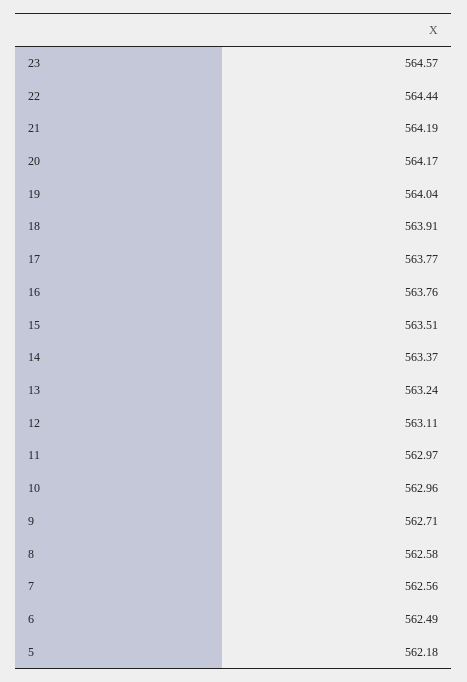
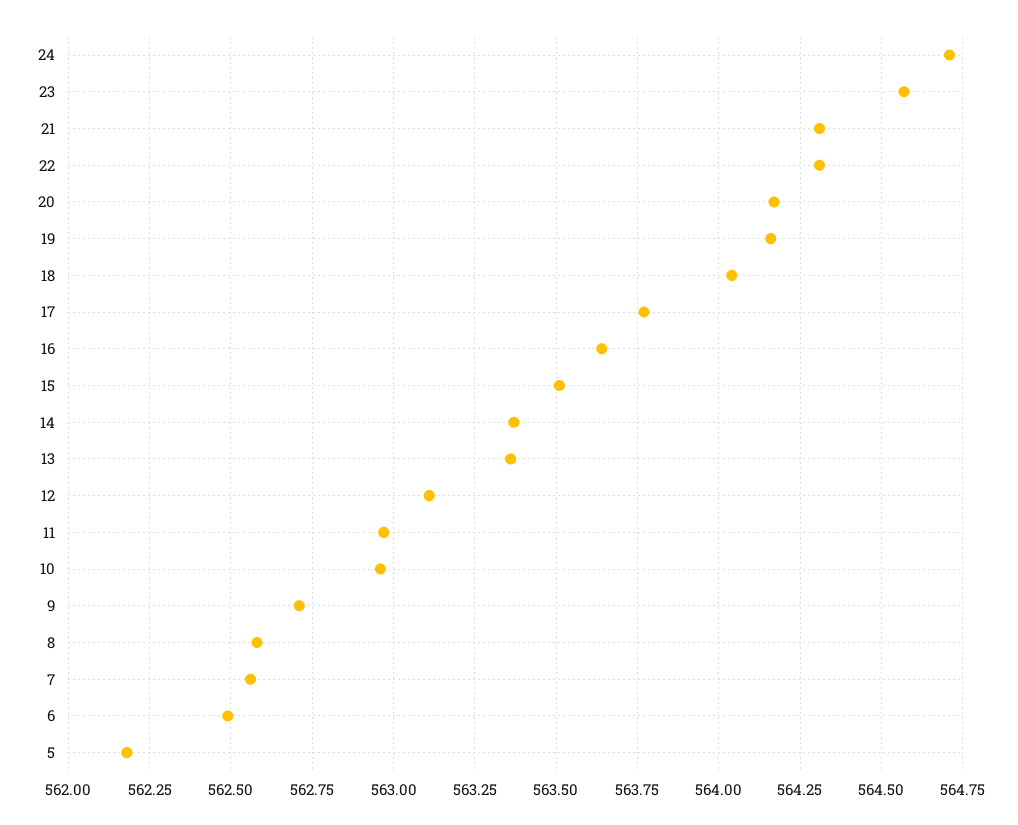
22: 564.44 -> 564.3
21: 564.19 -> 564.3
19: 564.04 -> 564.15
18: 563.91 -> 564.05
16: 563.76 -> 563.65
13: 563.24 -> 563.35
24: none -> 564.7

